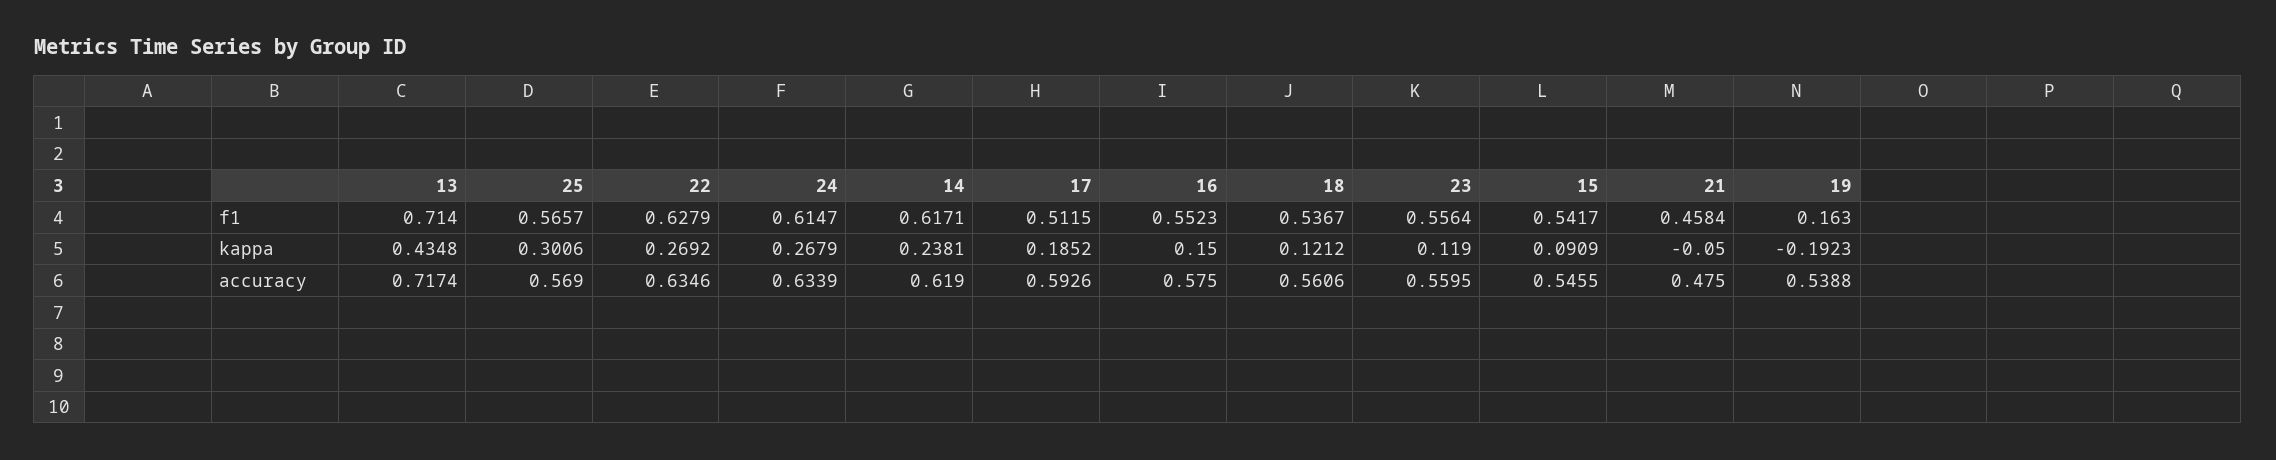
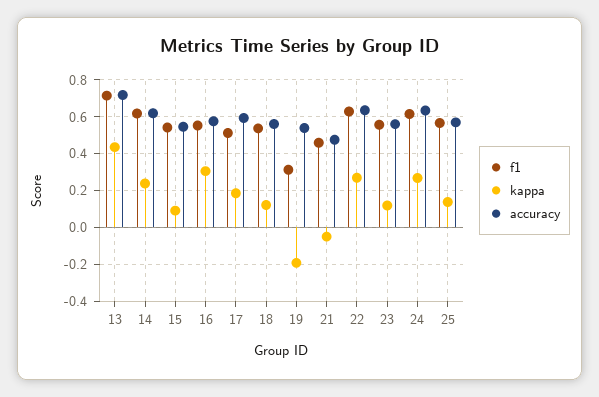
f1, 19: 0.163 -> 0.3
kappa, 25: 0.3006 -> 0.15
kappa, 16: 0.15 -> 0.3

